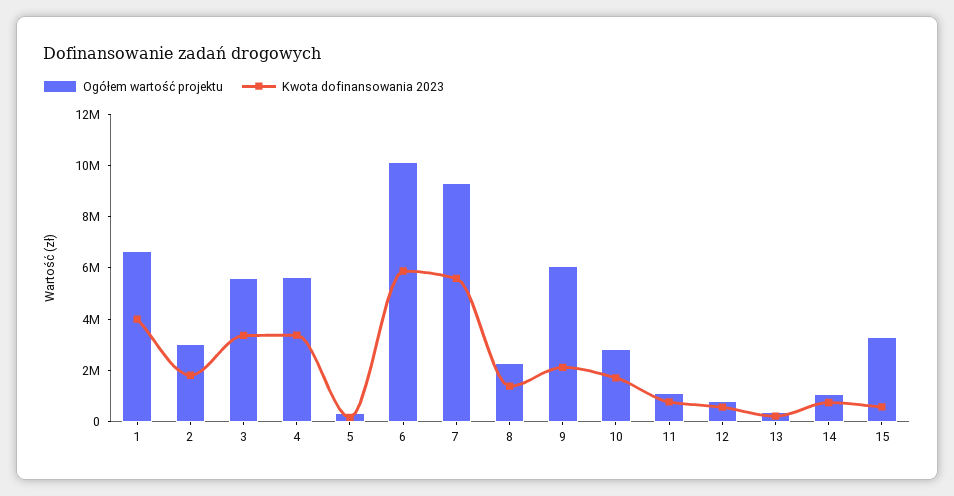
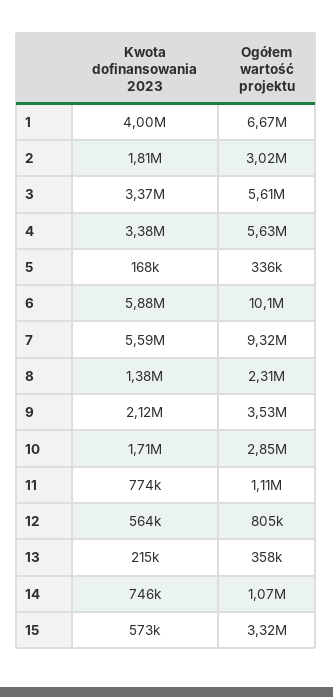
Ogółem wartość projektu, 9: 6000000 -> 3530000

